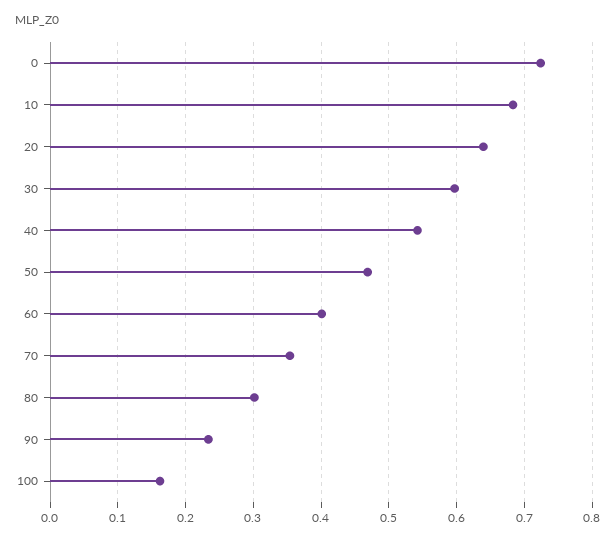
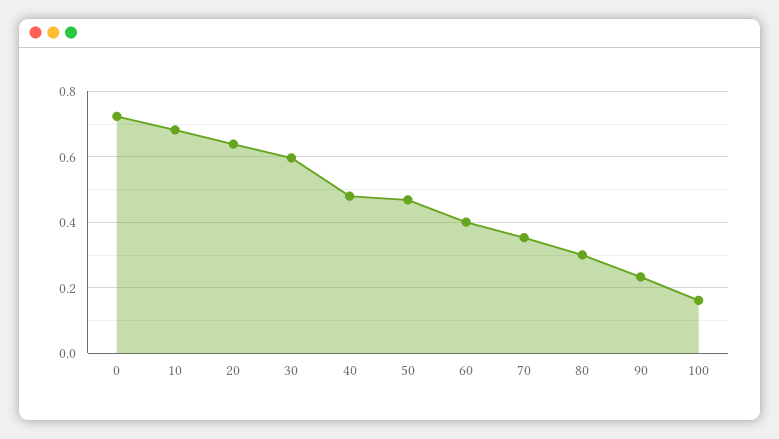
40: 0.54 -> 0.48

